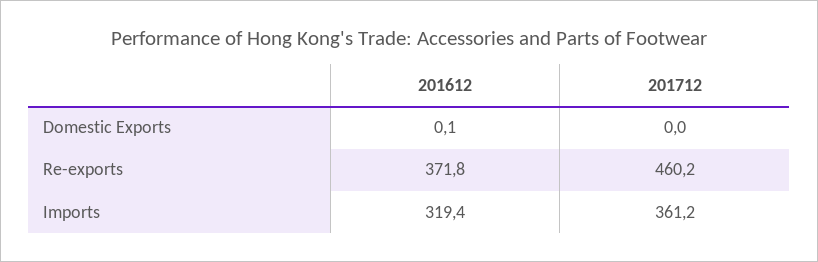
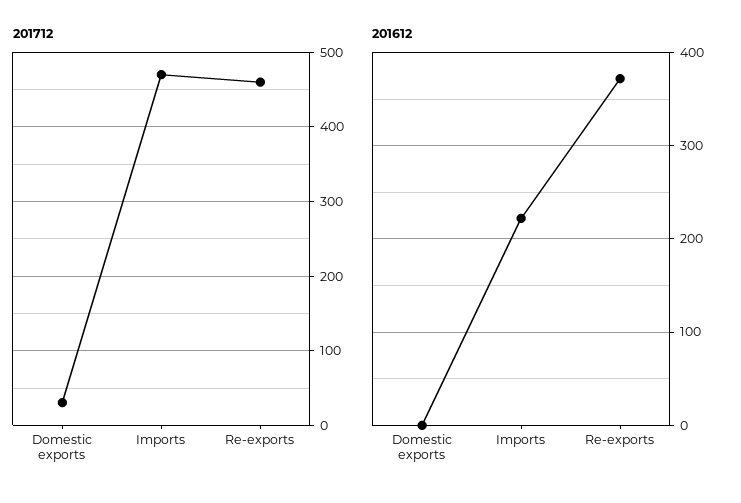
201712, Domestic Exports: 0 -> 30
201612, Imports: 319.4 -> 220
201712, Imports: 361.2 -> 470

